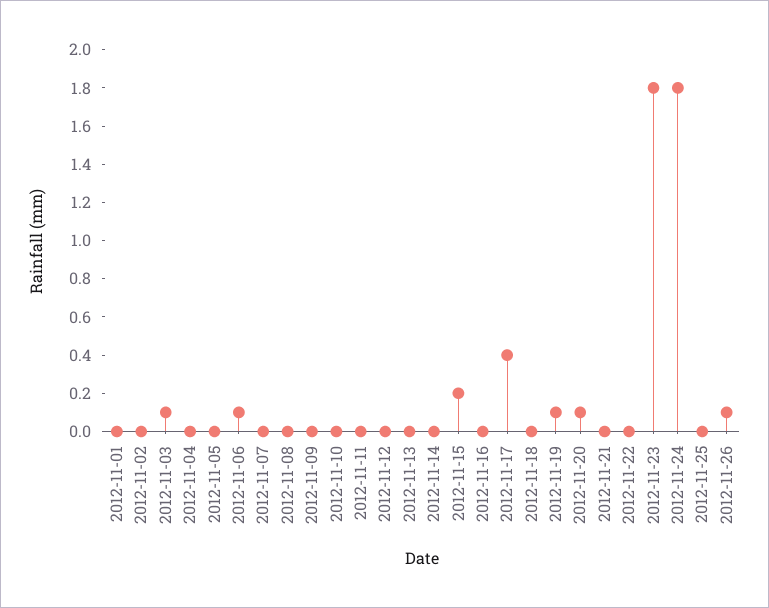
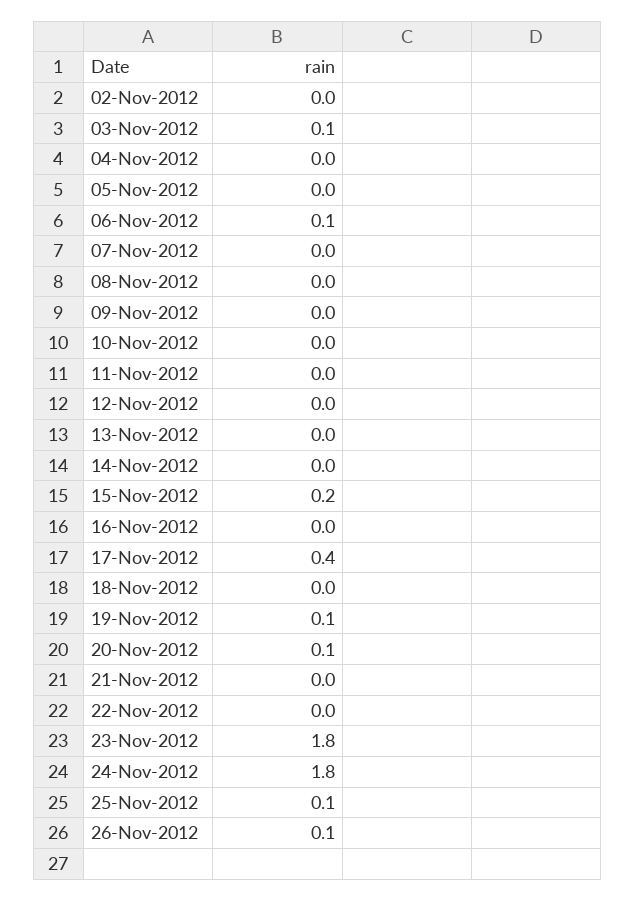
2012-11-01: 0 -> none
2012-11-25: 0 -> 0.1

